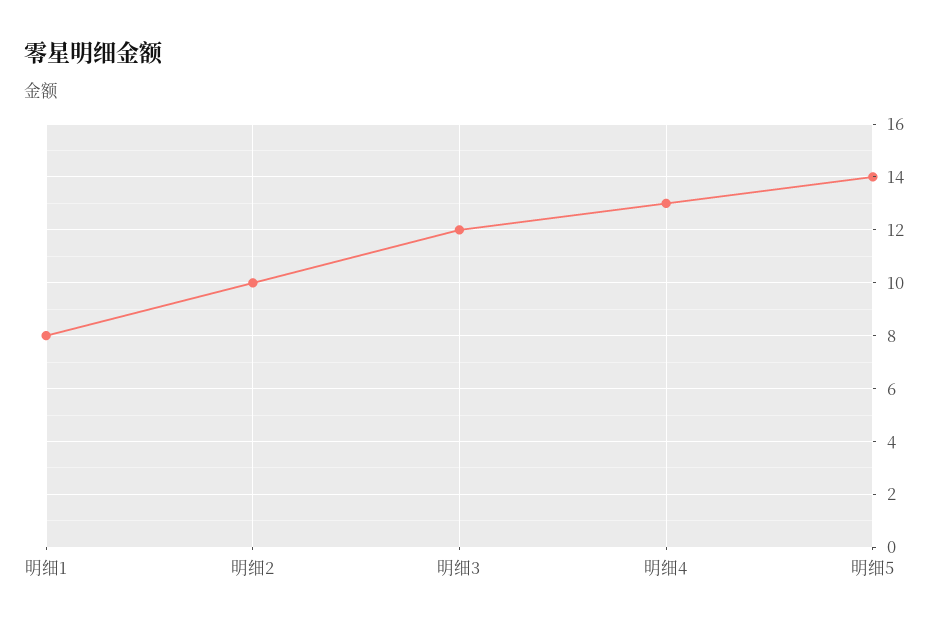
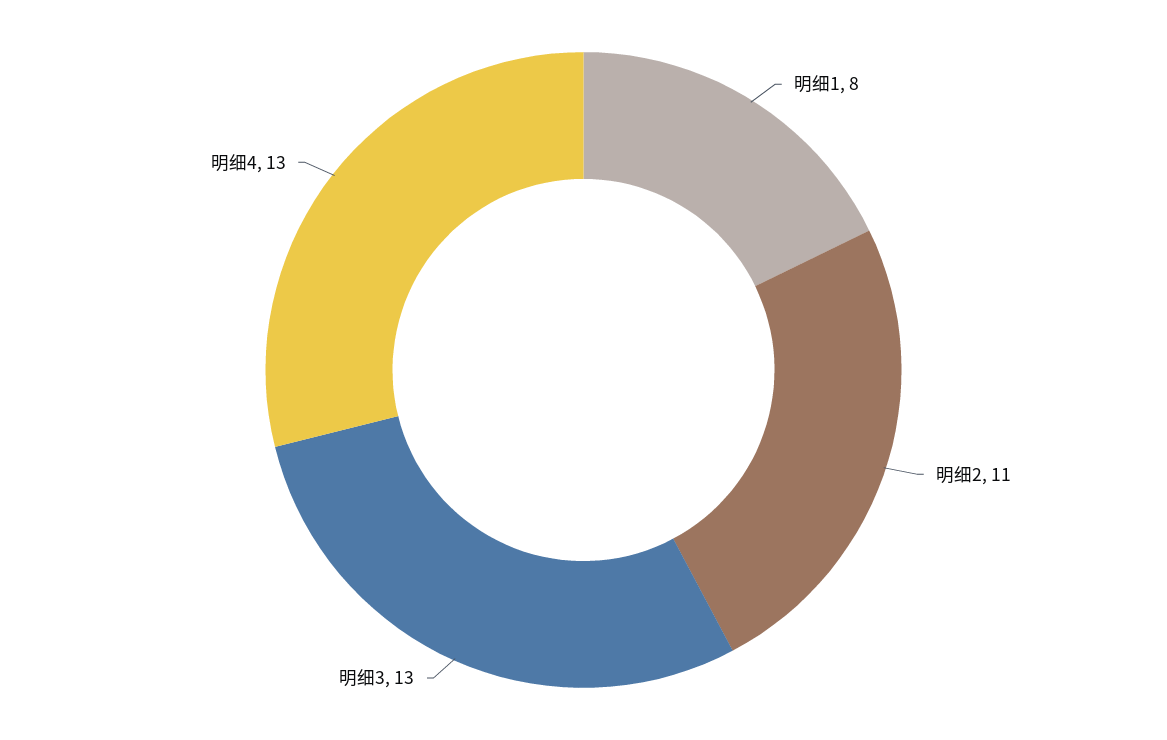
明细2: 10 -> 11
明细3: 12 -> 13
明细5: 14 -> none

